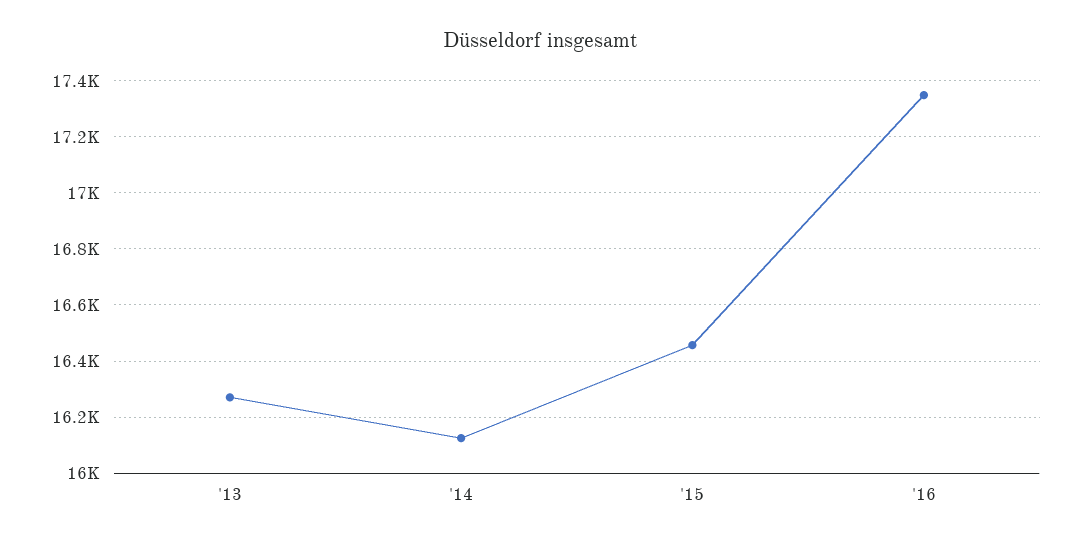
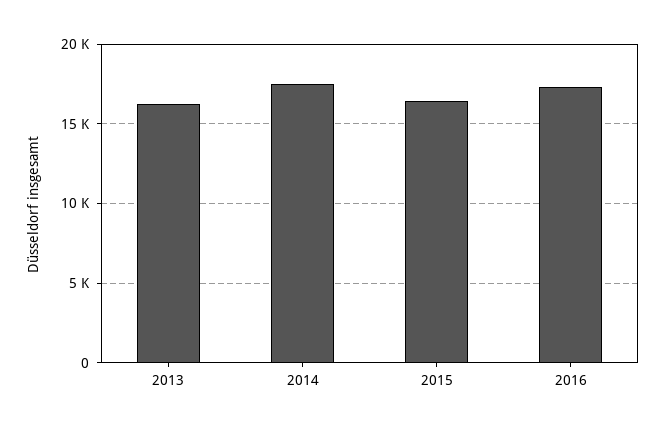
'14: 16125 -> 17500

